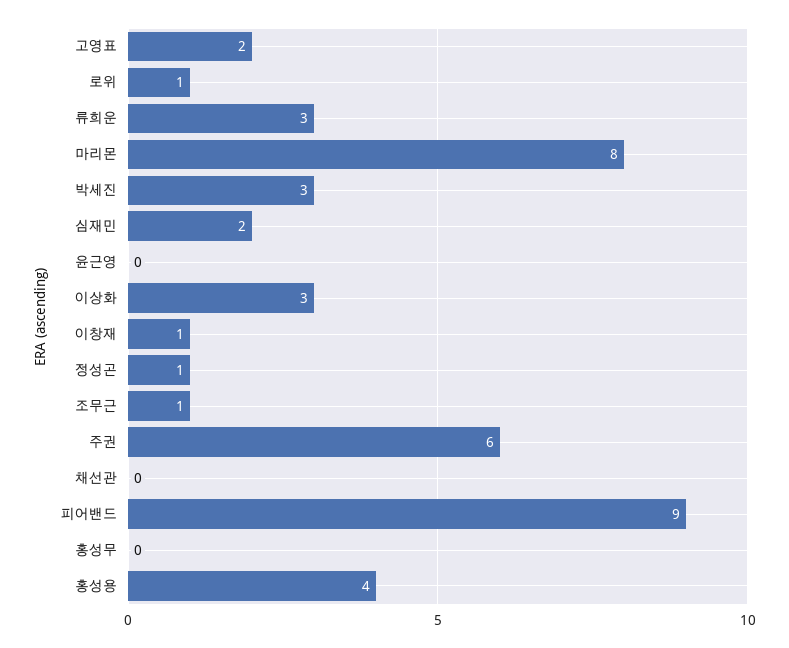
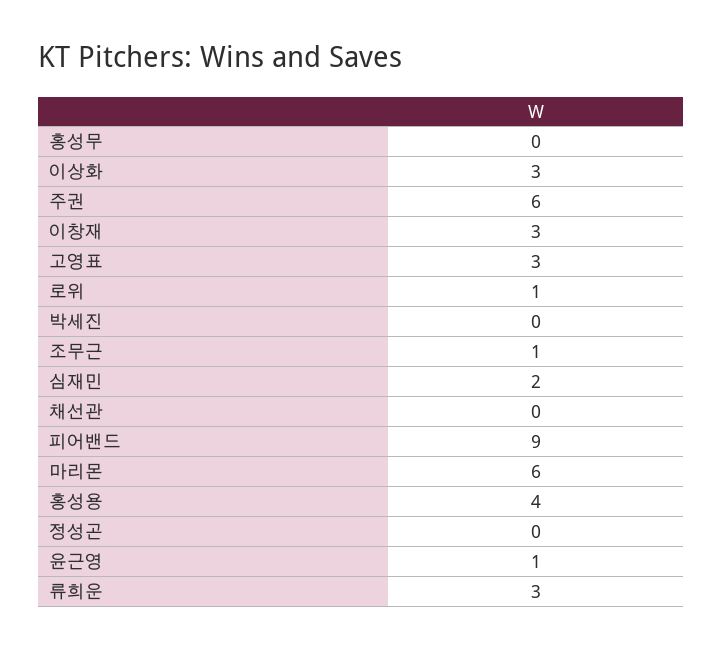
고영표: 2 -> 3
마리몬: 8 -> 6
박세진: 3 -> 0
윤근영: 0 -> 1
이창재: 1 -> 3
정성곤: 1 -> 0

